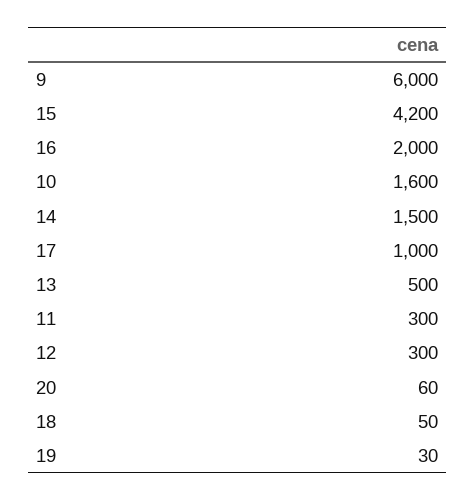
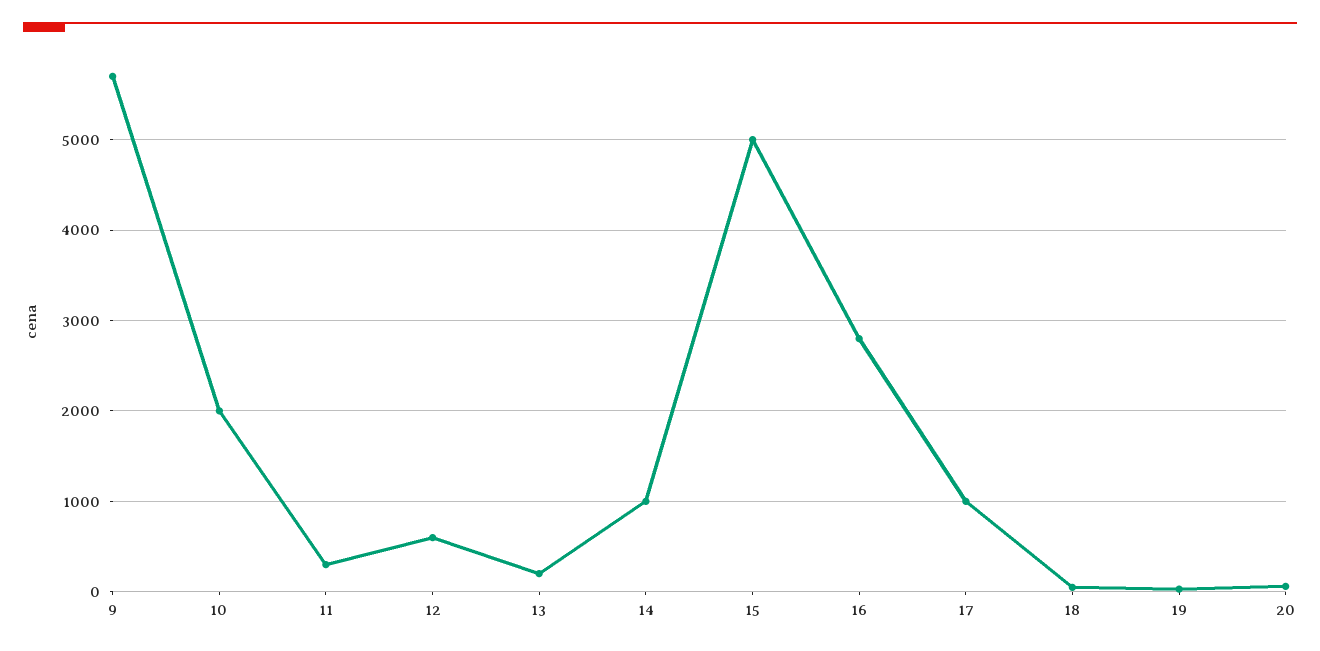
9: 6000 -> 5700
15: 4200 -> 5000
16: 2000 -> 2800
10: 1600 -> 2000
14: 1500 -> 1000
13: 500 -> 200
12: 300 -> 600

